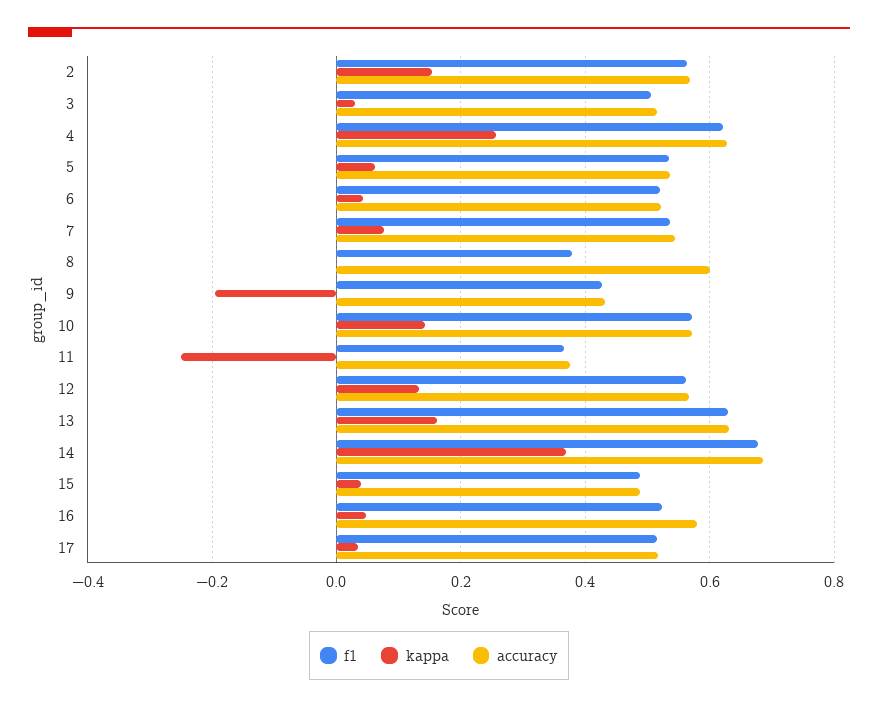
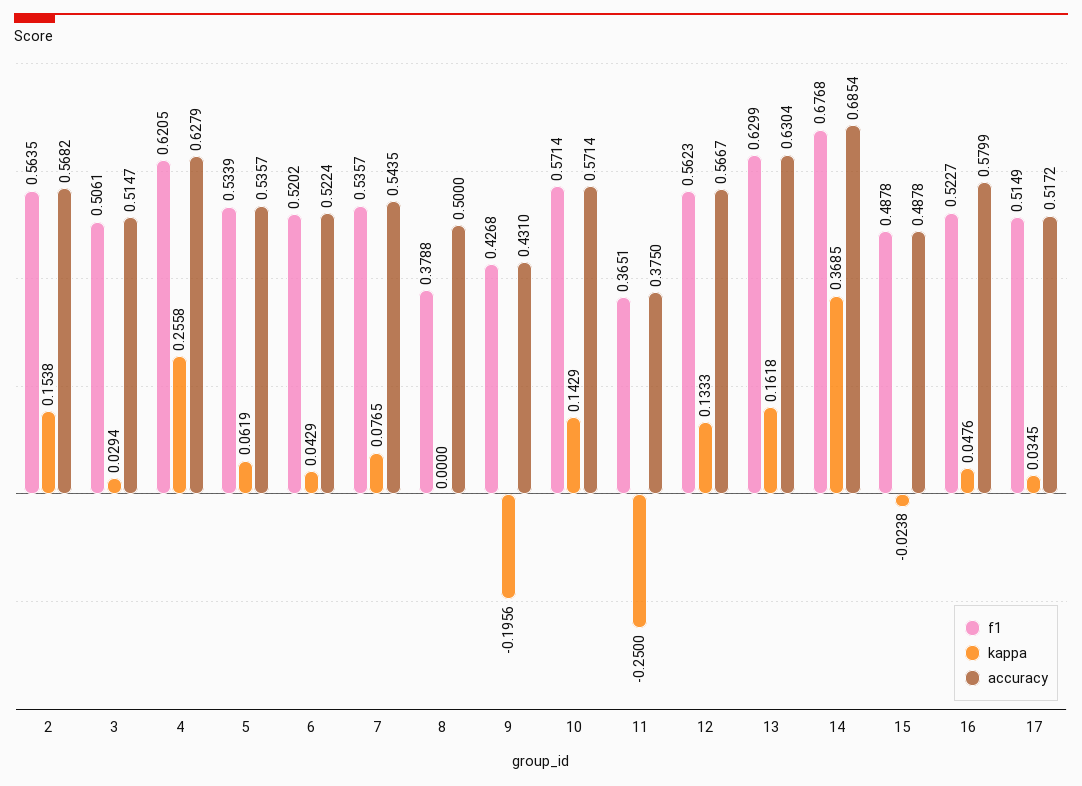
accuracy, 8: 0.6 -> 0.5
kappa, 15: 0.04 -> -0.0238

